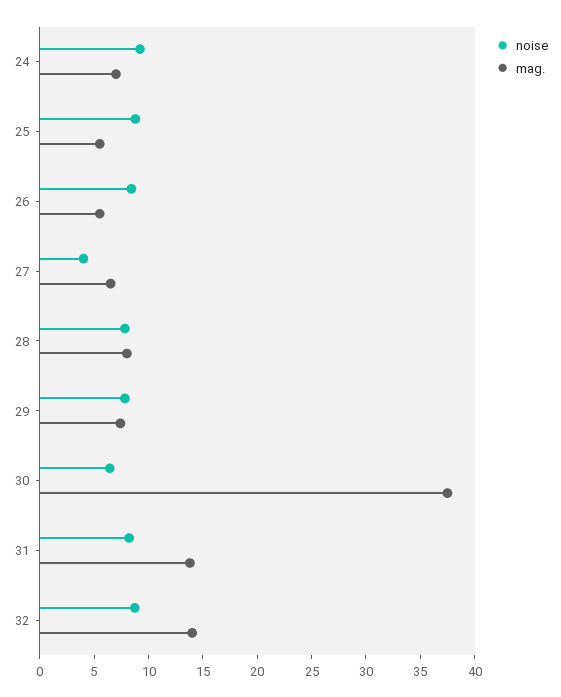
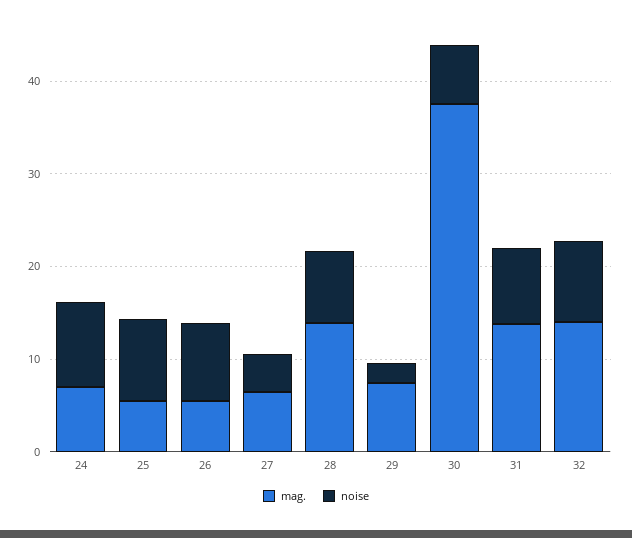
mag., 28: 8 -> 14
noise, 29: 8 -> 2

